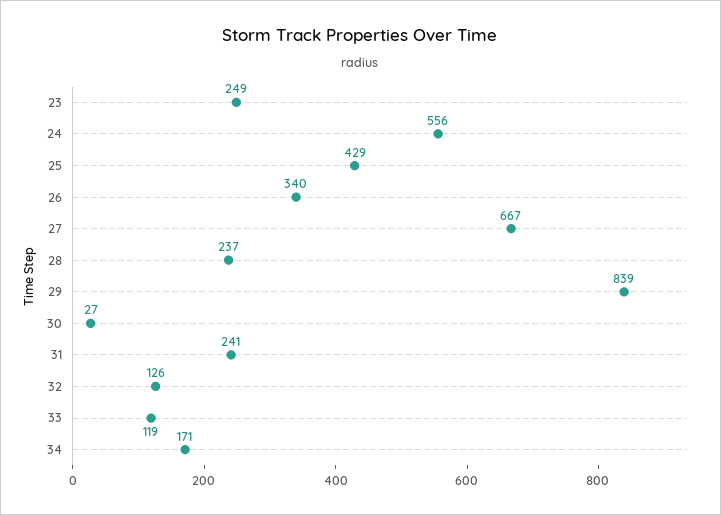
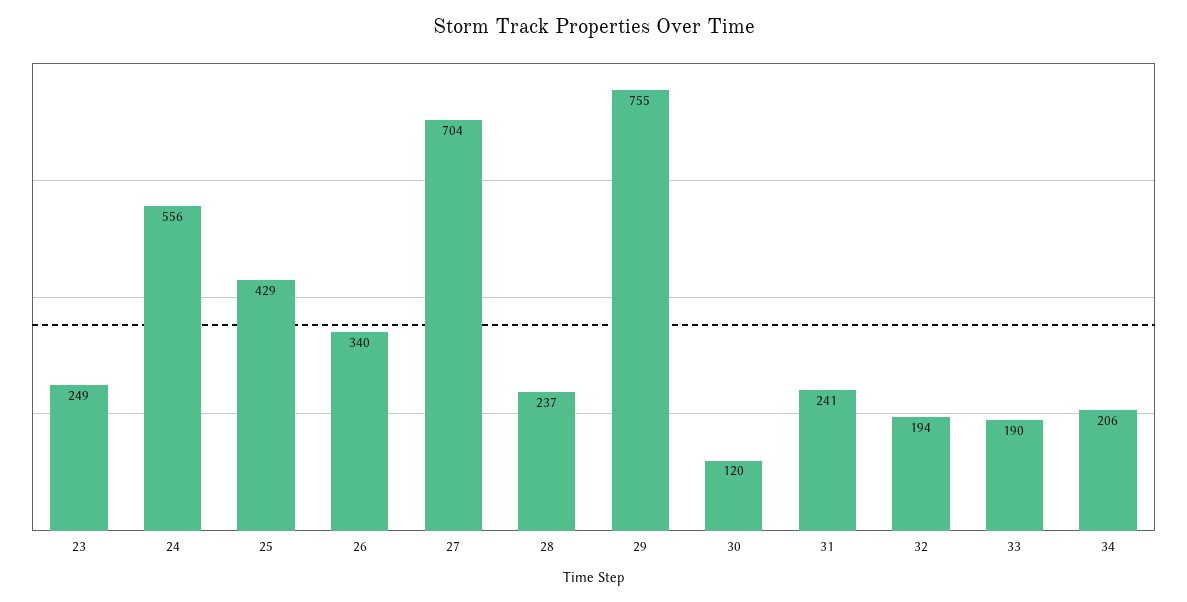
27: 667 -> 704
29: 839 -> 755
30: 27 -> 120
32: 126 -> 194
33: 119 -> 190
34: 171 -> 206

